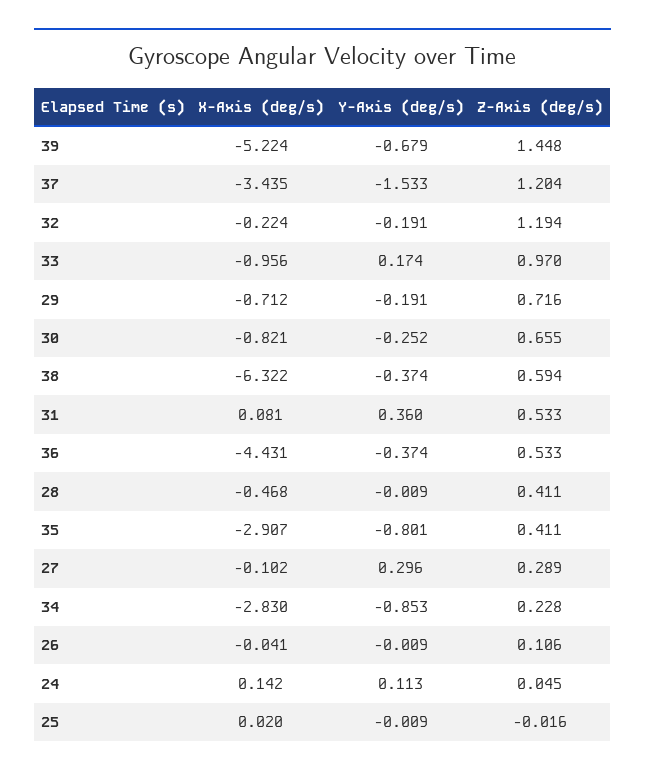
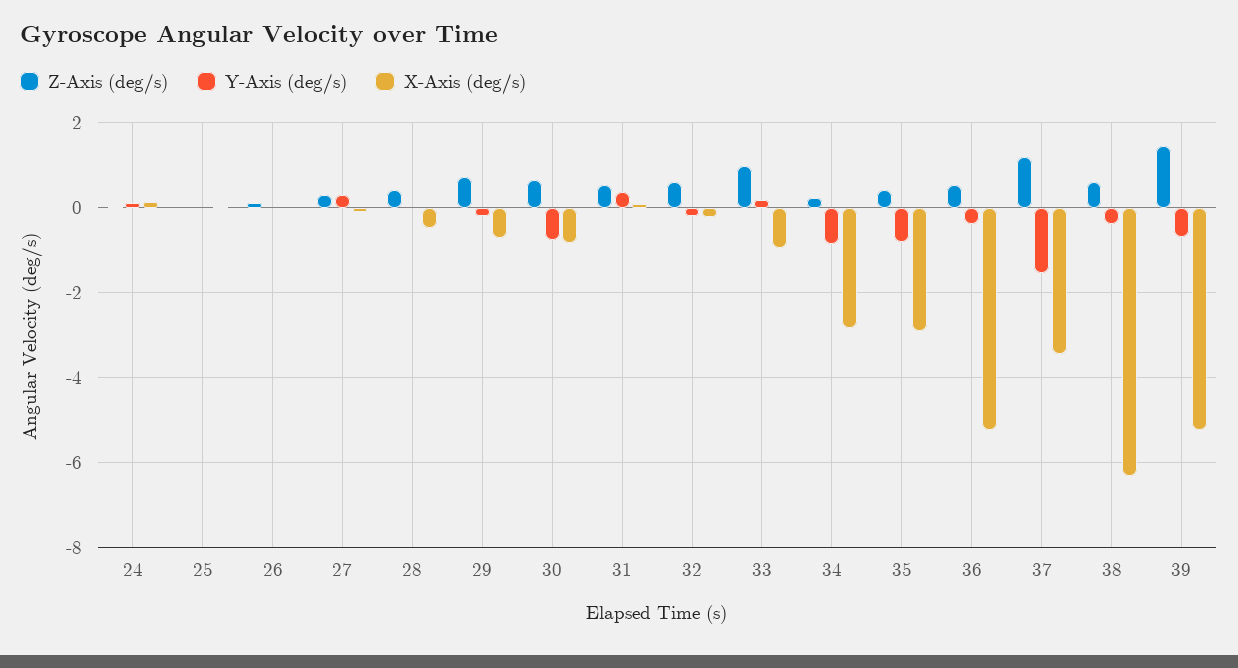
Z-Axis (deg/s), 32: 1.194 -> 0.6
Y-Axis (deg/s), 30: -0.252 -> -0.8
X-Axis (deg/s), 36: -4.431 -> -5.2

